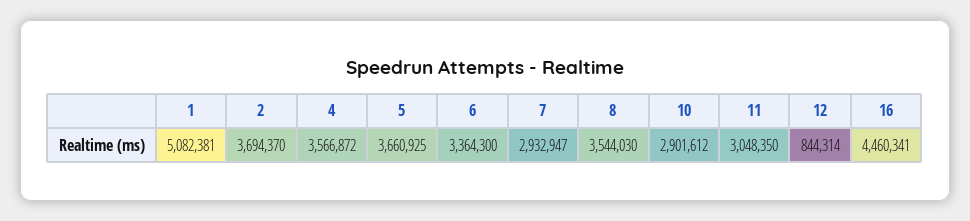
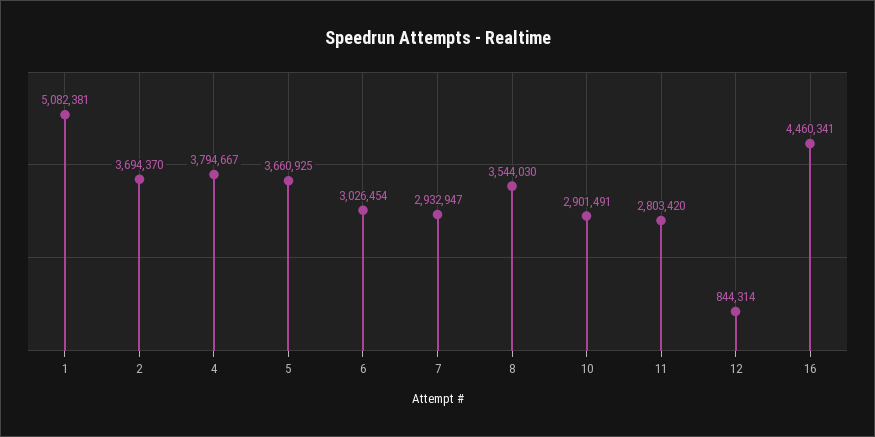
4: 3566872 -> 3794667
6: 3364300 -> 3026454
10: 2901612 -> 2901491
11: 3048350 -> 2803420

